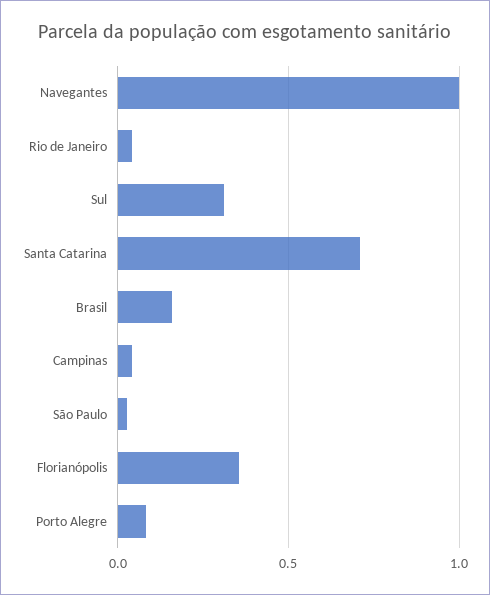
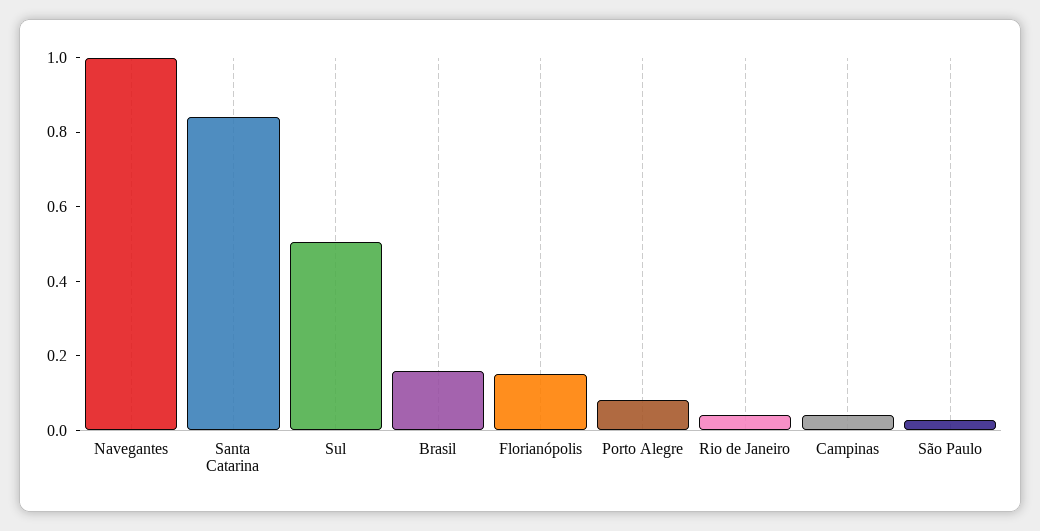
Sul: 0.3 -> 0.5
Santa Catarina: 0.7 -> 0.85
Florianópolis: 0.35 -> 0.15

